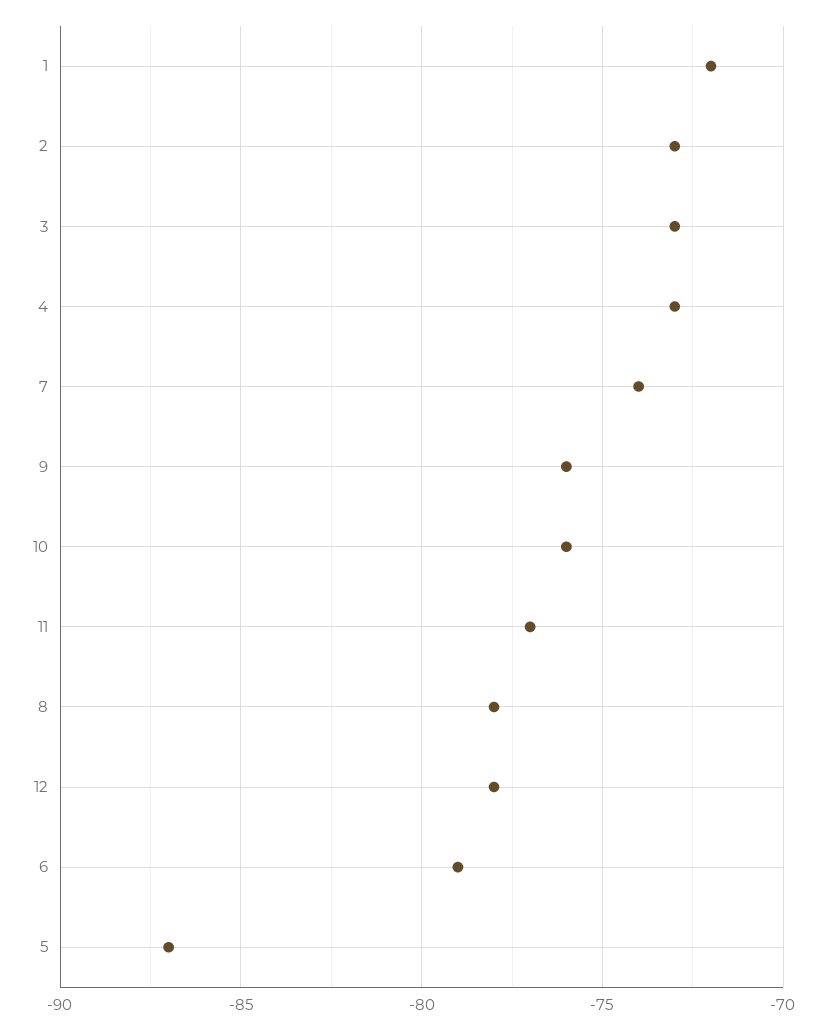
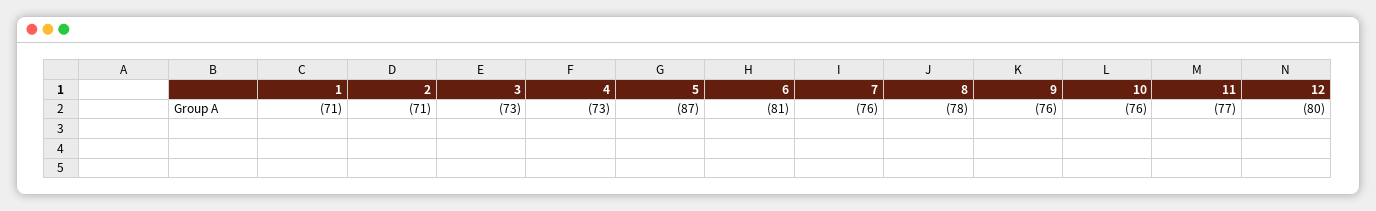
1: -72 -> -71
2: -73 -> -71
7: -74 -> -76
12: -78 -> -80
6: -79 -> -81

